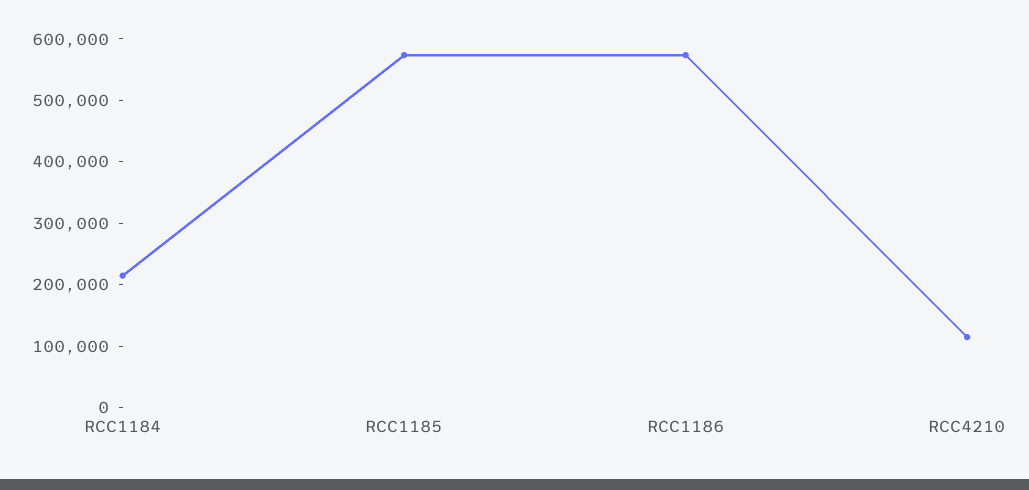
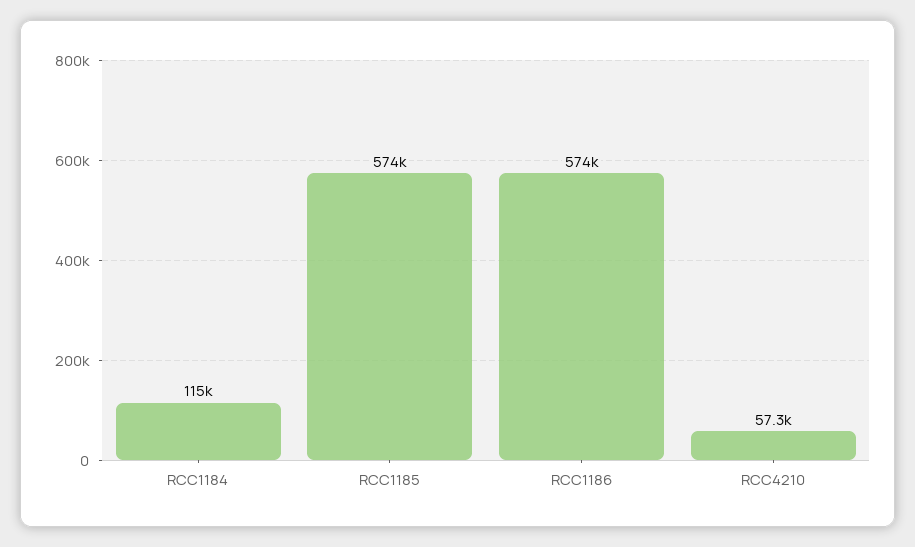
RCC1184: 220000 -> 115000
RCC4210: 120000 -> 57300

